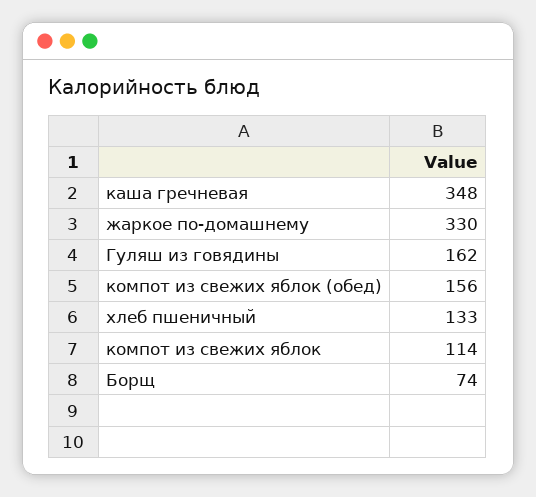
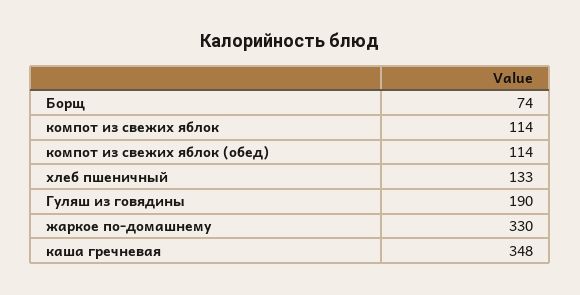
Гуляш из говядины: 162 -> 190
компот из свежих яблок (обед): 156 -> 114

